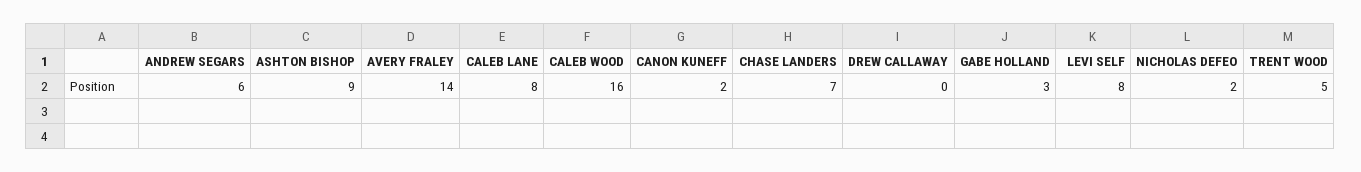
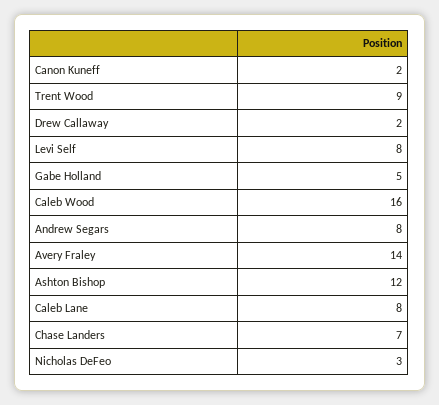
ANDREW SEGARS: 6 -> 8
ASHTON BISHOP: 9 -> 12
DREW CALLAWAY: 0 -> 2
GABE HOLLAND: 3 -> 5
NICHOLAS DEFEO: 2 -> 3
TRENT WOOD: 5 -> 9

